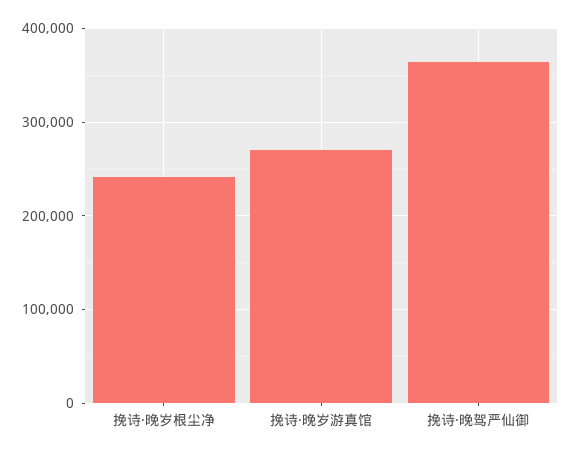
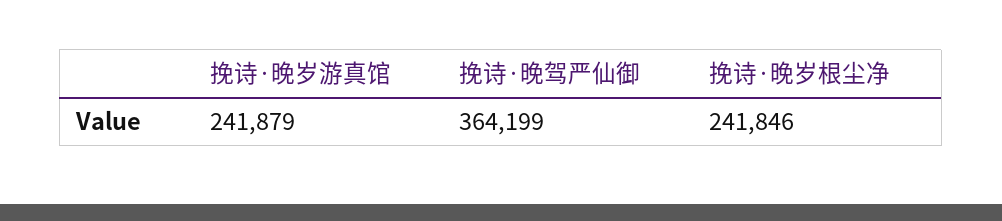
挽诗·晚岁游真馆: 270000 -> 241879

